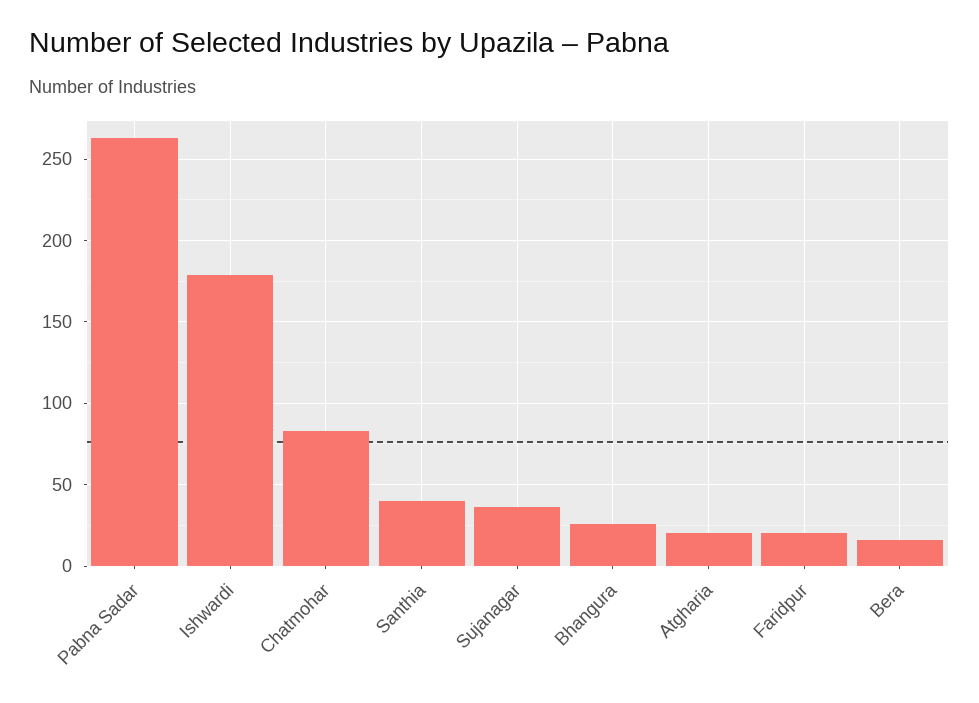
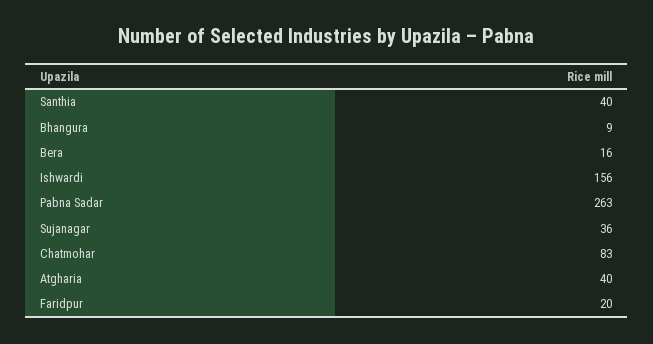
Ishwardi: 180 -> 156
Bhangura: 25 -> 9
Atgharia: 20 -> 40

